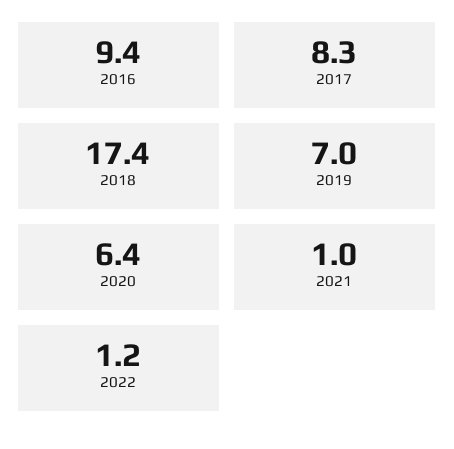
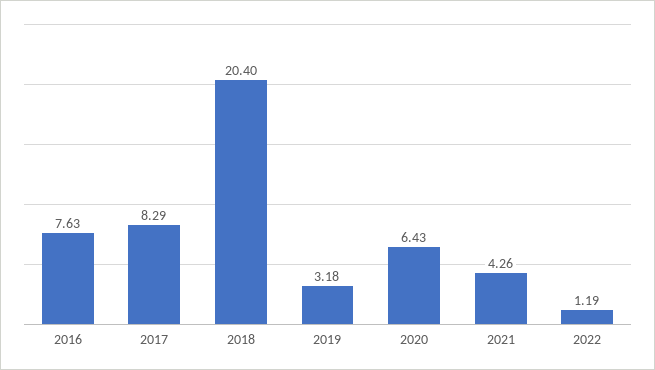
2016: 9.4 -> 7.63
2018: 17.4 -> 20.4
2019: 7 -> 3.18
2021: 1 -> 4.26

